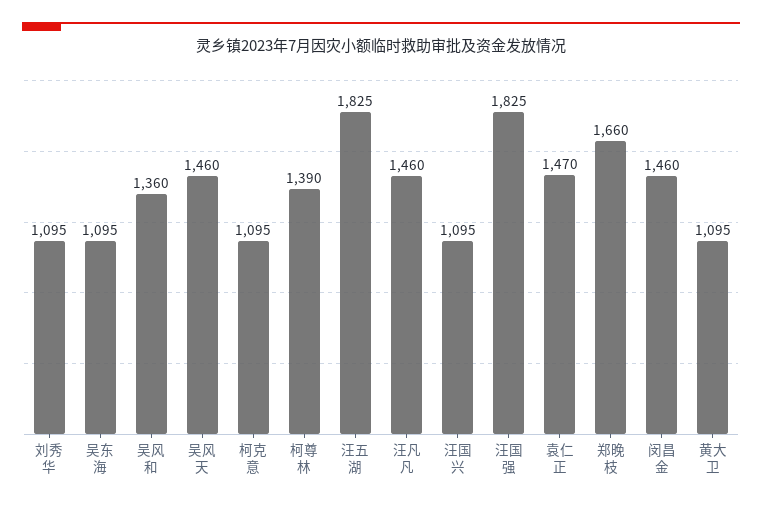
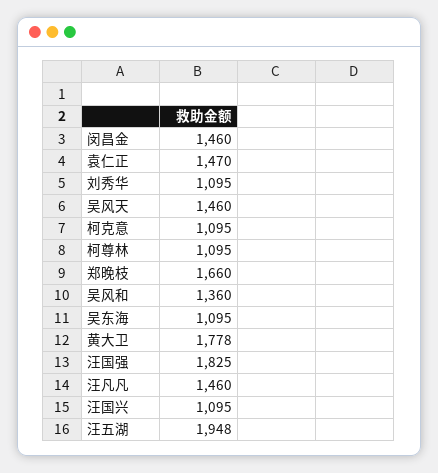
柯尊林: 1390 -> 1095
汪五湖: 1825 -> 1948
黄大卫: 1095 -> 1778

